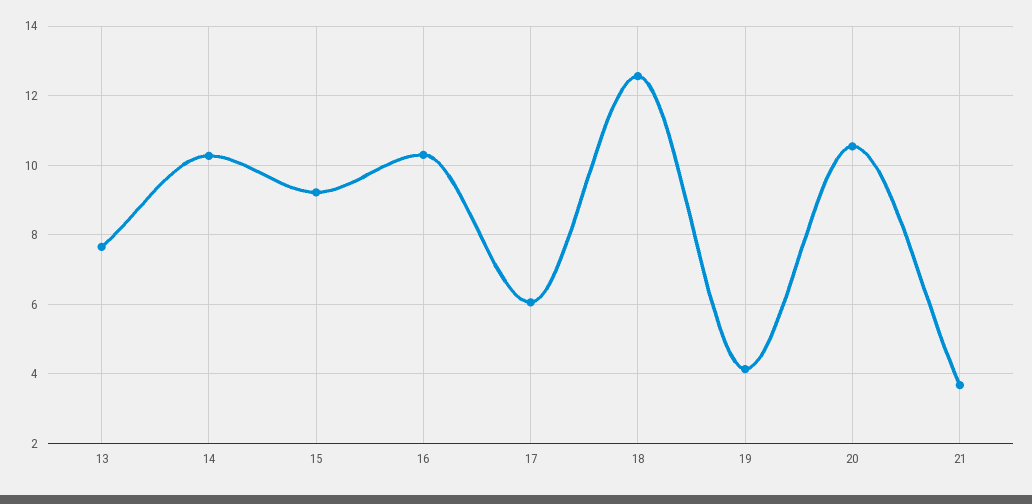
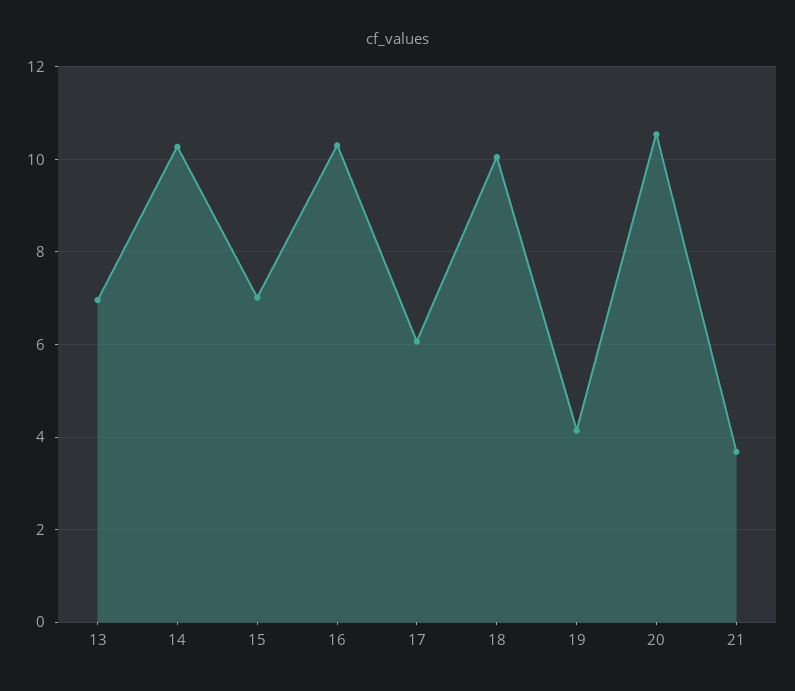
13: 7.6 -> 7
15: 9.2 -> 7
18: 12.6 -> 10

